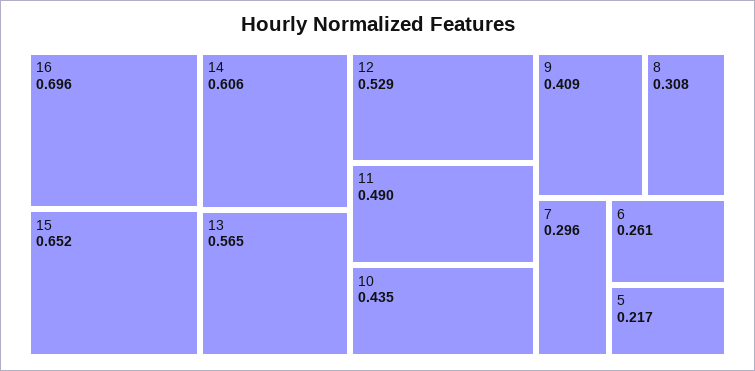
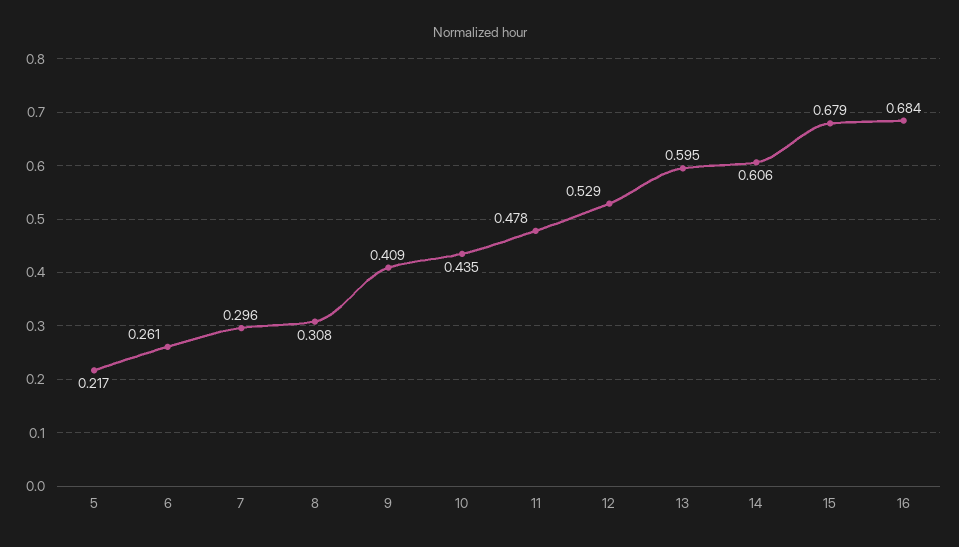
16: 0.696 -> 0.684
15: 0.652 -> 0.679
13: 0.565 -> 0.595
11: 0.49 -> 0.478

